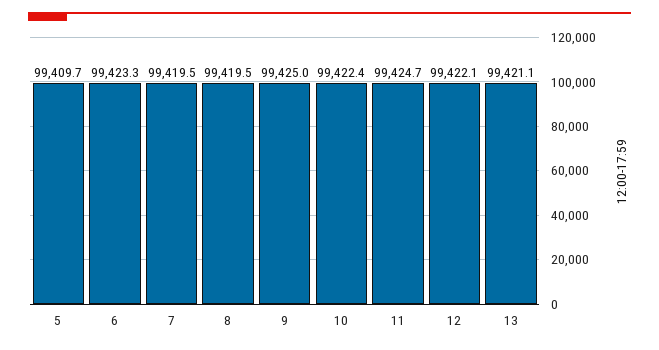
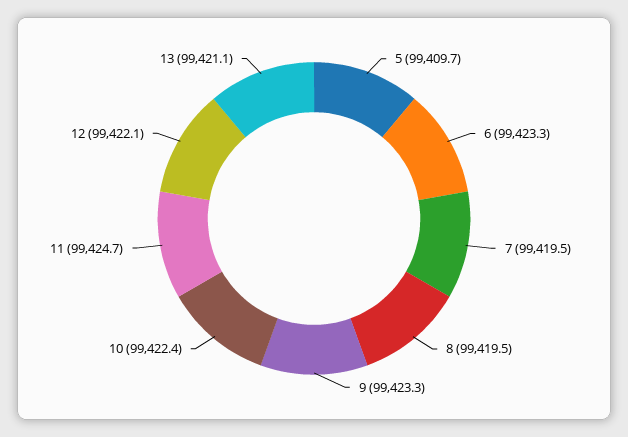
9: 99425 -> 99423.3

